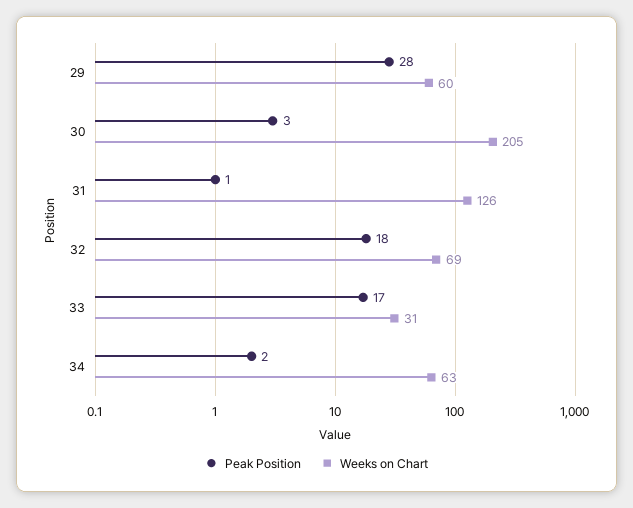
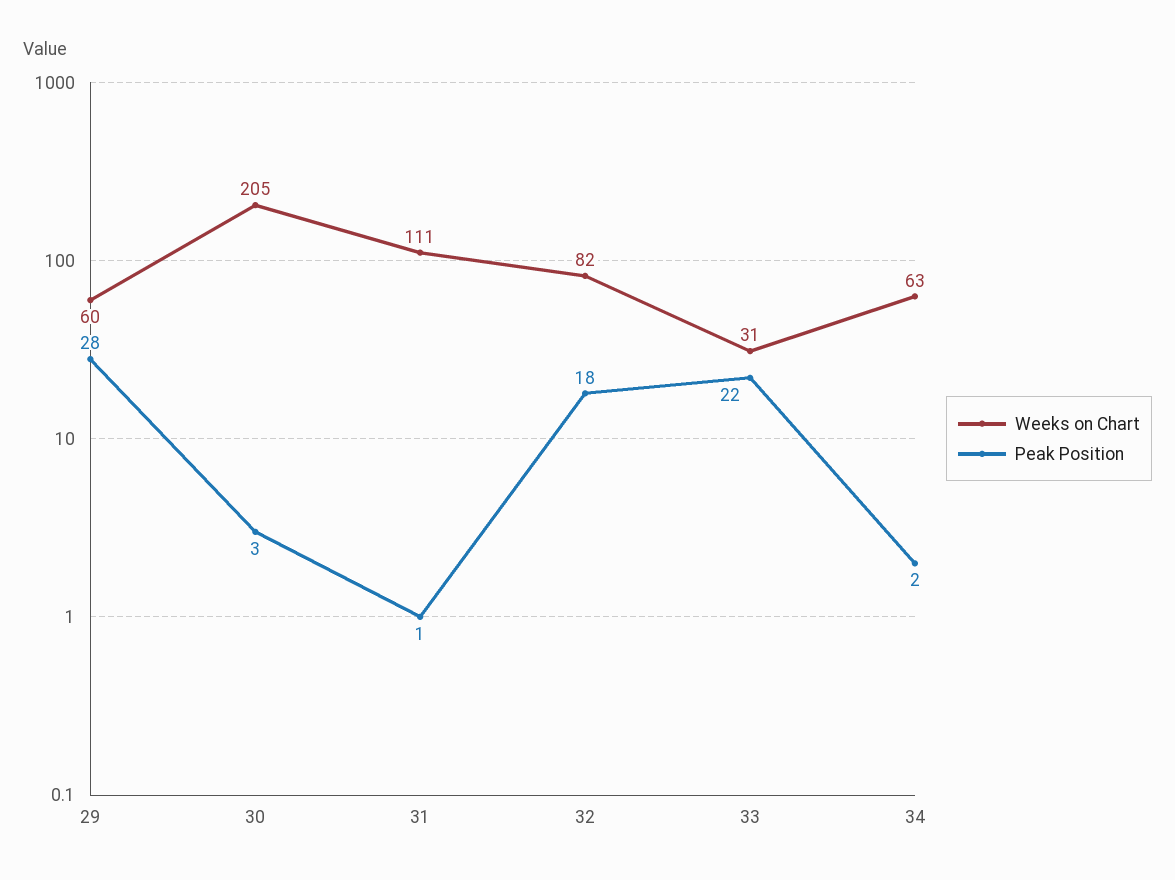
Weeks on Chart, 31: 126 -> 111
Weeks on Chart, 32: 69 -> 82
Peak Position, 33: 17 -> 22

